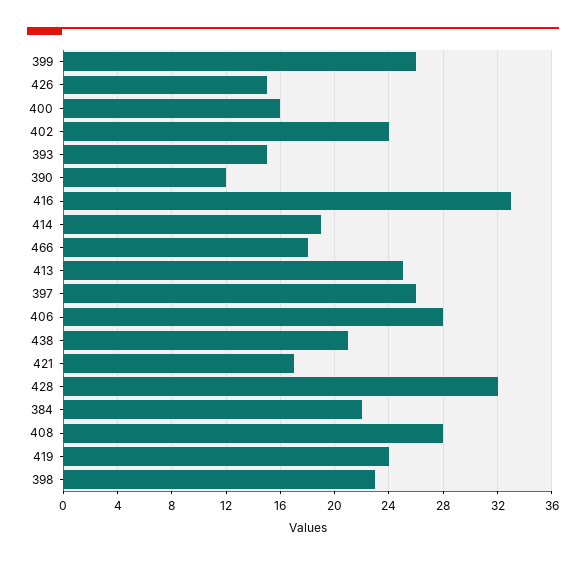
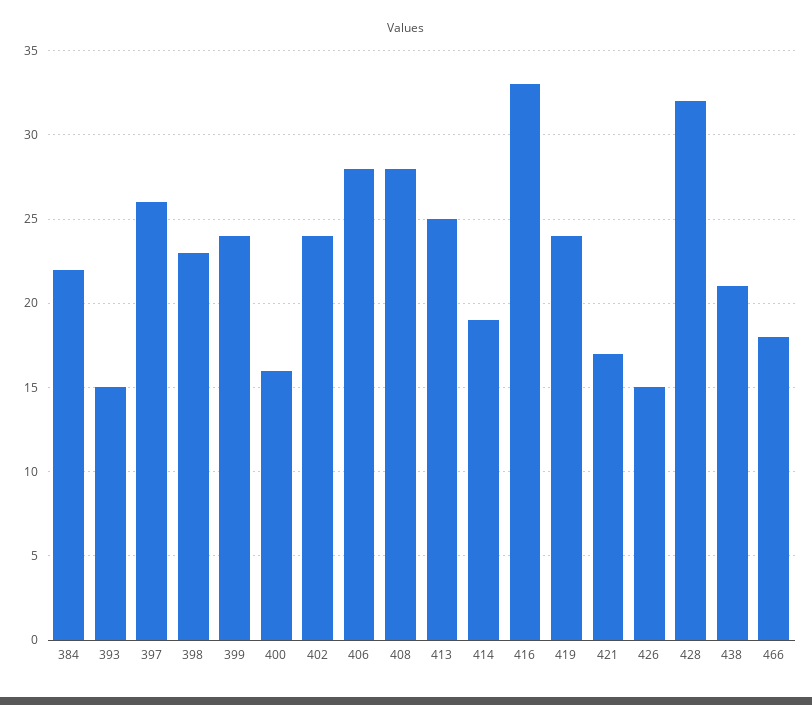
399: 26 -> 24
390: 12 -> none

